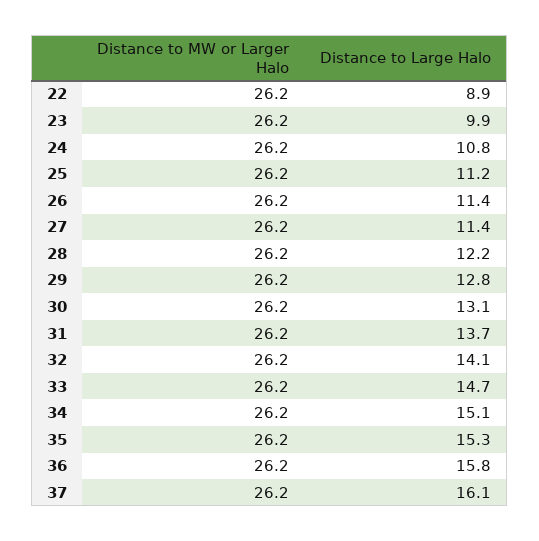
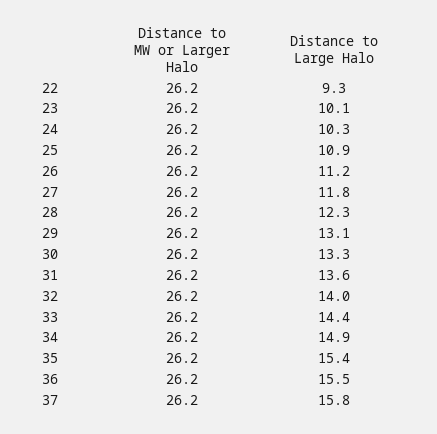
Distance to Large Halo, 22: 8.9 -> 9.3
Distance to Large Halo, 23: 9.9 -> 10.1
Distance to Large Halo, 24: 10.8 -> 10.3
Distance to Large Halo, 25: 11.2 -> 10.9
Distance to Large Halo, 26: 11.4 -> 11.2
Distance to Large Halo, 27: 11.4 -> 11.8
Distance to Large Halo, 28: 12.2 -> 12.3
Distance to Large Halo, 29: 12.8 -> 13.1
Distance to Large Halo, 30: 13.1 -> 13.3
Distance to Large Halo, 31: 13.7 -> 13.6
Distance to Large Halo, 32: 14.1 -> 14
Distance to Large Halo, 33: 14.7 -> 14.4
Distance to Large Halo, 34: 15.1 -> 14.9
Distance to Large Halo, 35: 15.3 -> 15.4
Distance to Large Halo, 36: 15.8 -> 15.5
Distance to Large Halo, 37: 16.1 -> 15.8

